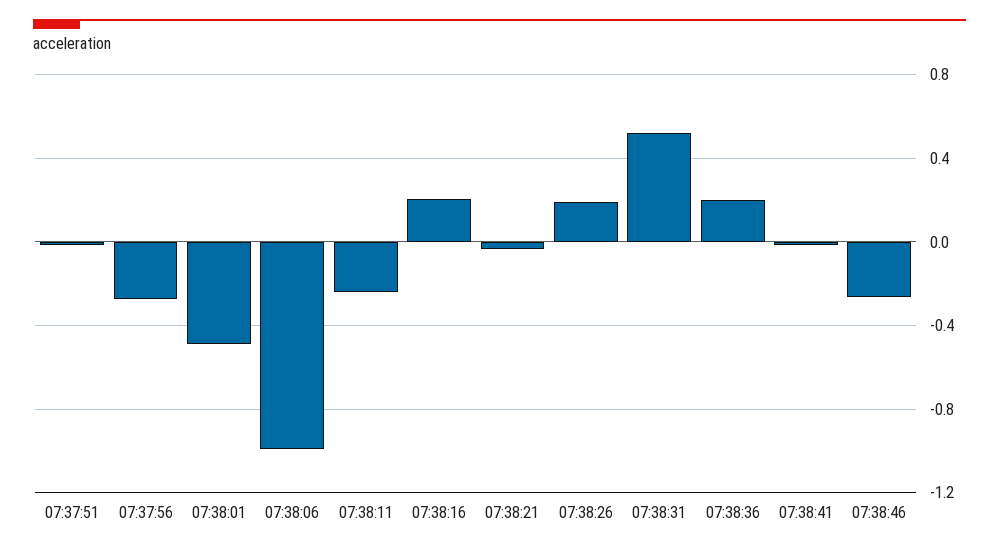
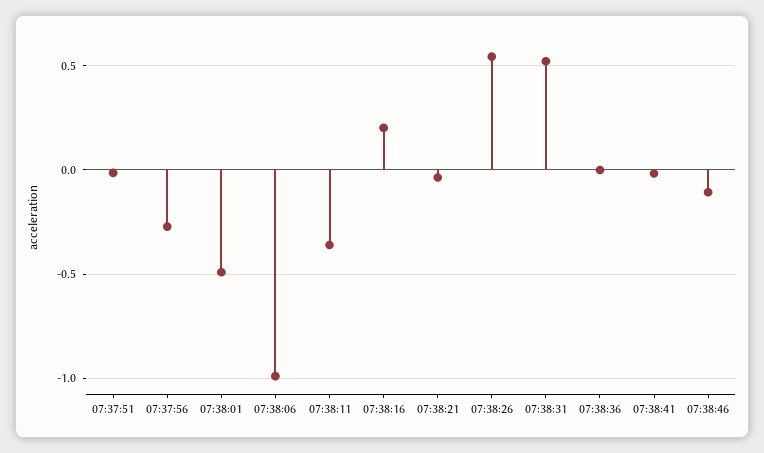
07:38:11: -0.25 -> -0.35
07:38:26: 0.2 -> 0.55
07:38:36: 0.2 -> 0
07:38:46: -0.25 -> -0.1

